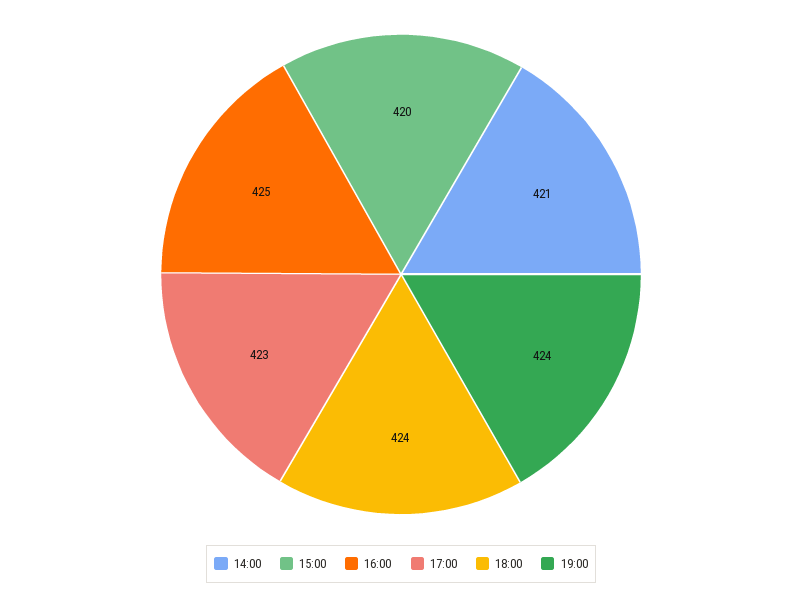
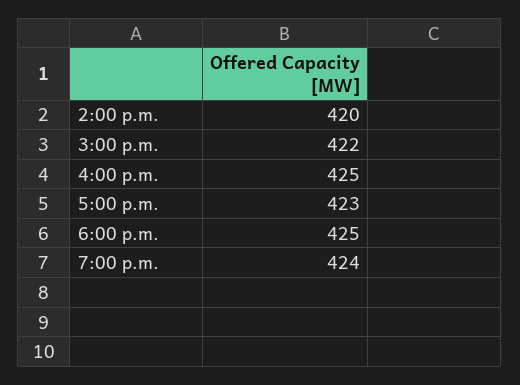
14:00: 421 -> 420
15:00: 420 -> 422
18:00: 424 -> 425

